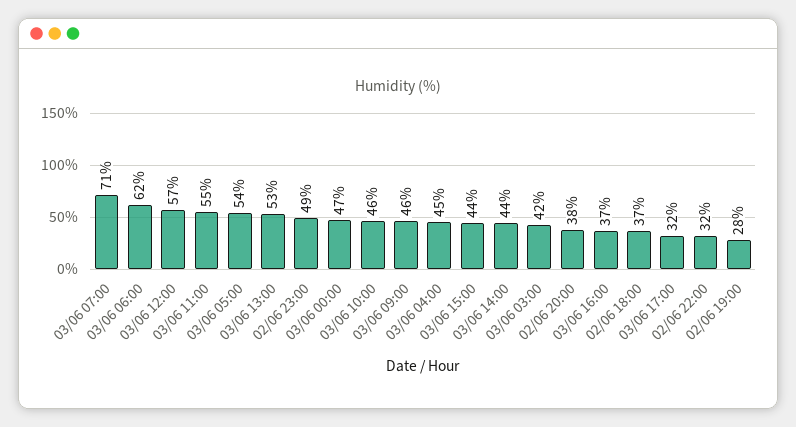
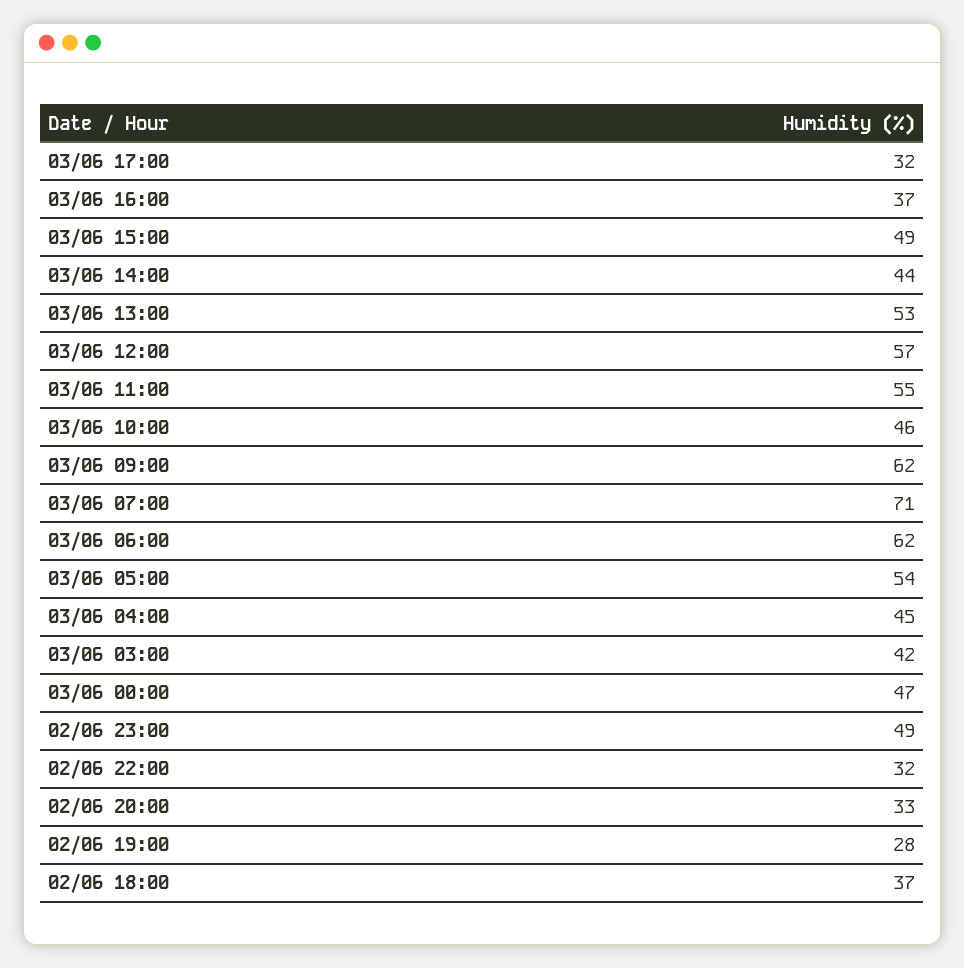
03/06 09:00: 46 -> 62
03/06 15:00: 44 -> 49
02/06 20:00: 38 -> 33

